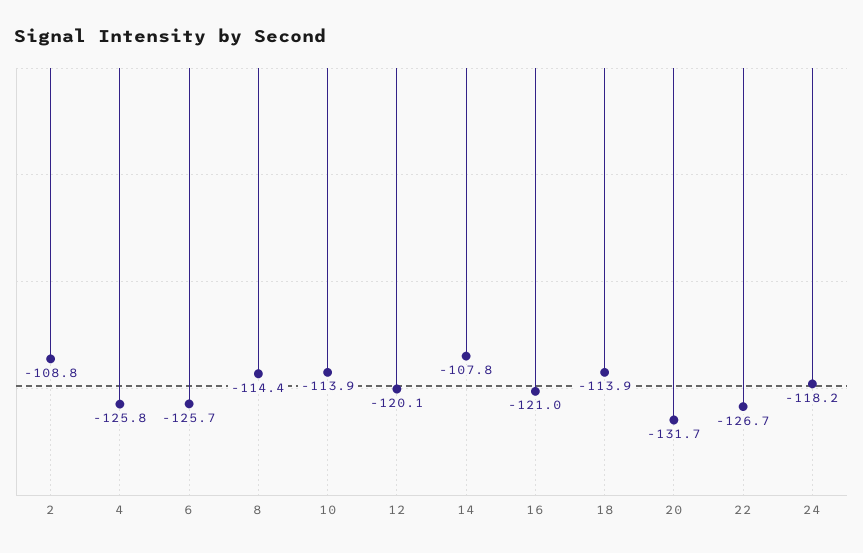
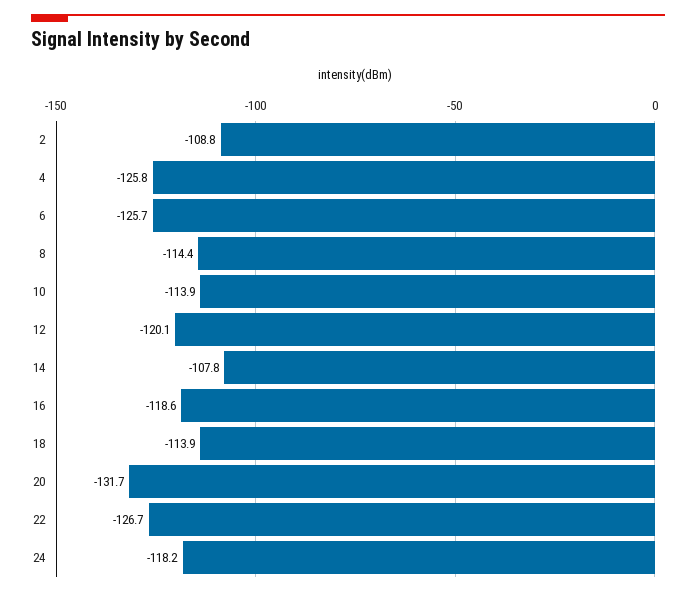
16: -121 -> -118.6

